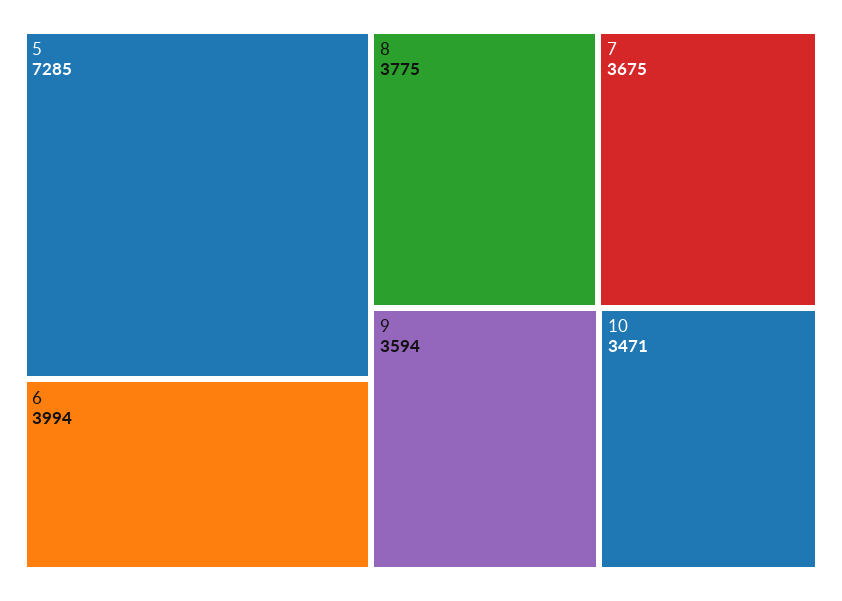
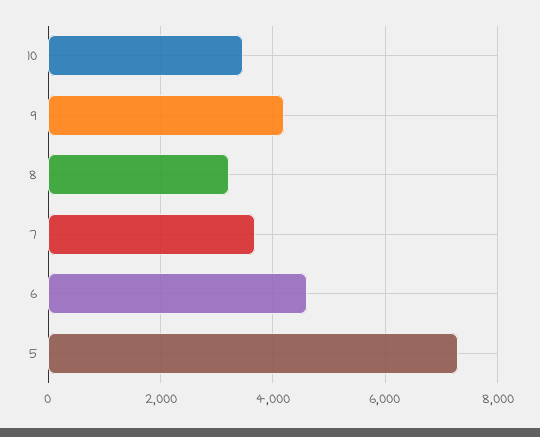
6: 3994 -> 4600
8: 3775 -> 3200
9: 3594 -> 4200

